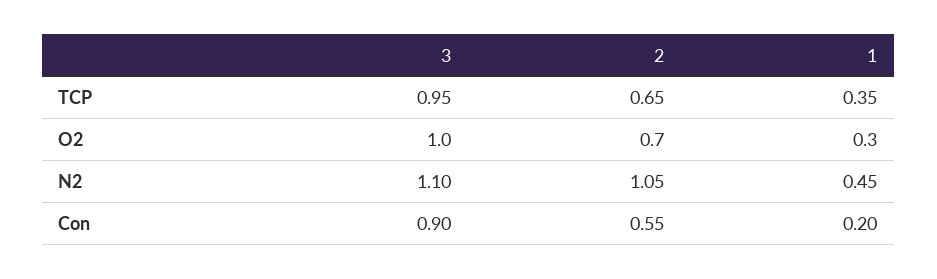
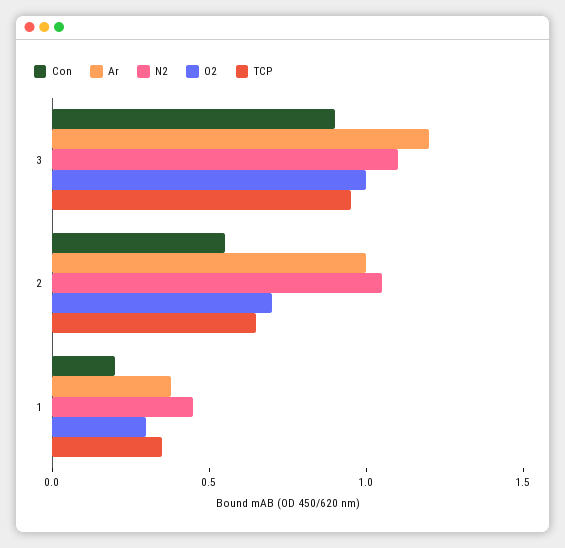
Ar, 3: none -> 1.2
Ar, 2: none -> 1
Ar, 1: none -> 0.4

